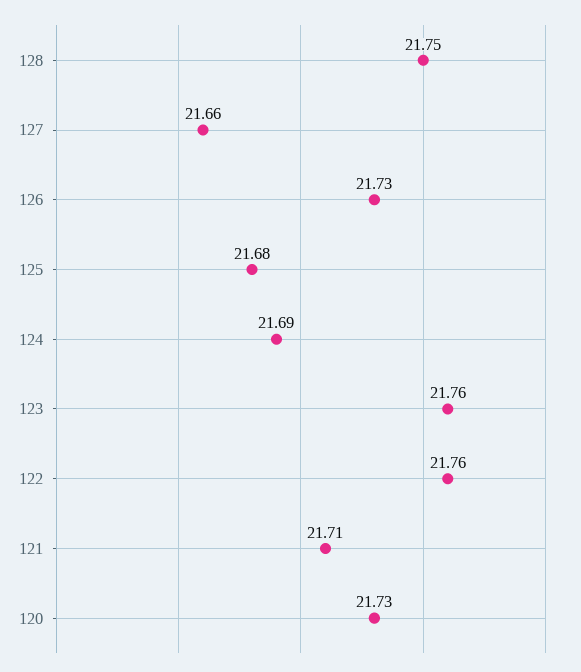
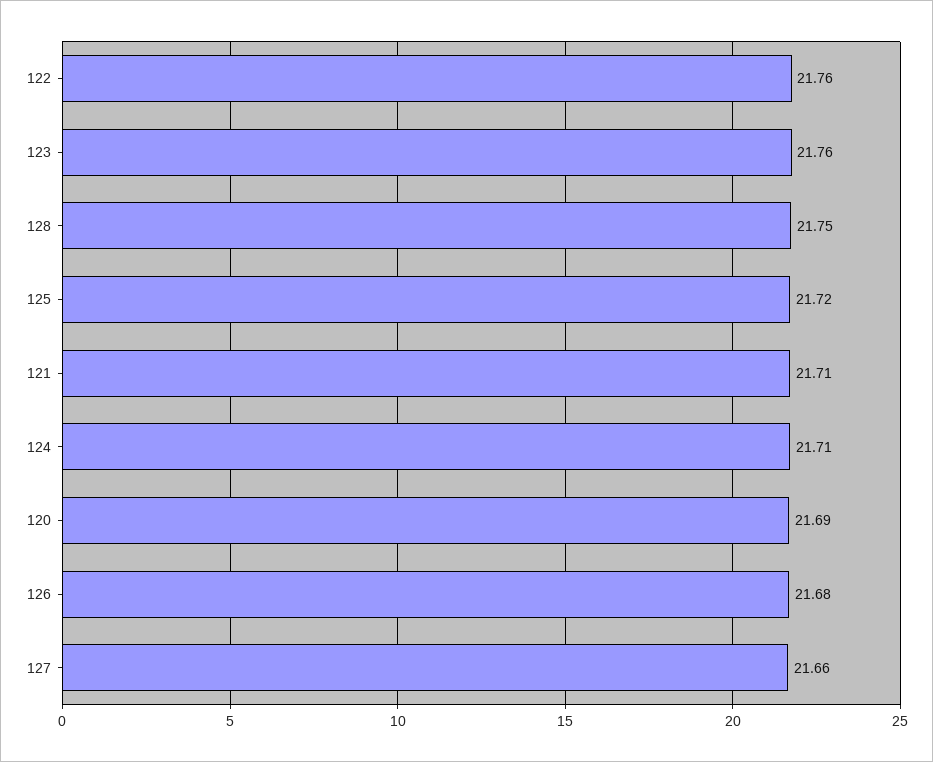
126: 21.73 -> 21.68
125: 21.68 -> 21.72
124: 21.69 -> 21.71
120: 21.73 -> 21.69

